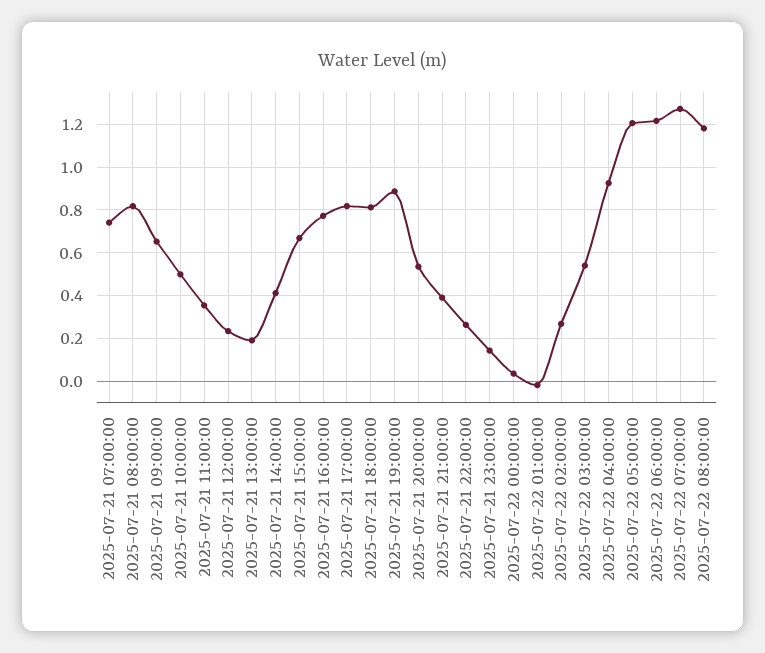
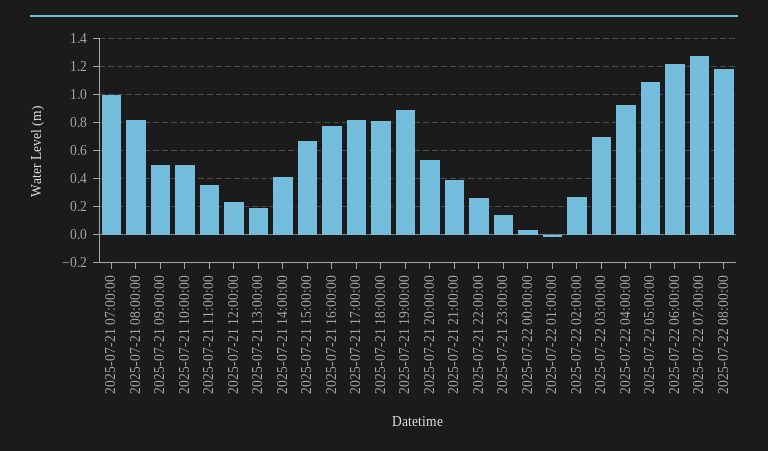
2025-07-21 07:00:00: 0.75 -> 1
2025-07-21 09:00:00: 0.65 -> 0.5
2025-07-22 03:00:00: 0.55 -> 0.7
2025-07-22 05:00:00: 1.2 -> 1.1

